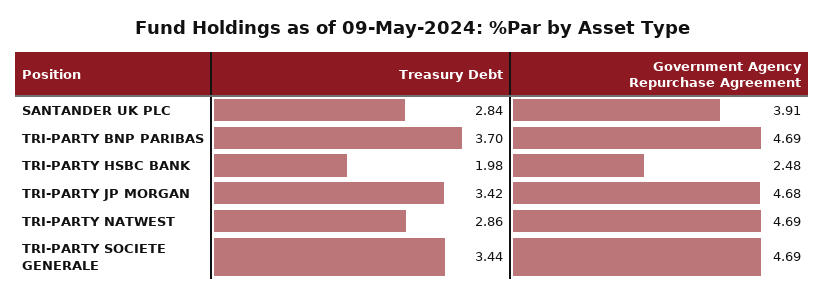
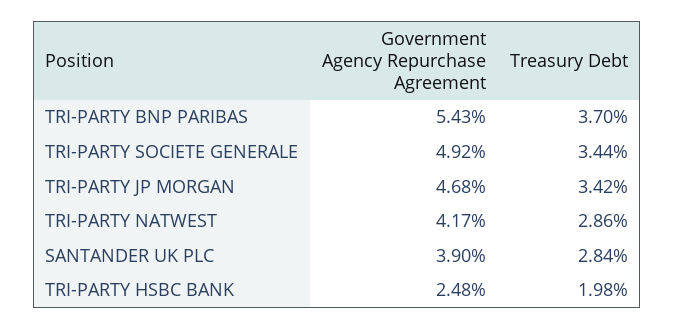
Government Agency Repurchase Agreement, SANTANDER UK PLC: 3.91 -> 3.9
Government Agency Repurchase Agreement, TRI-PARTY BNP PARIBAS: 4.69 -> 5.43
Government Agency Repurchase Agreement, TRI-PARTY NATWEST: 4.69 -> 4.17
Government Agency Repurchase Agreement, TRI-PARTY SOCIETE GENERALE: 4.69 -> 4.92

